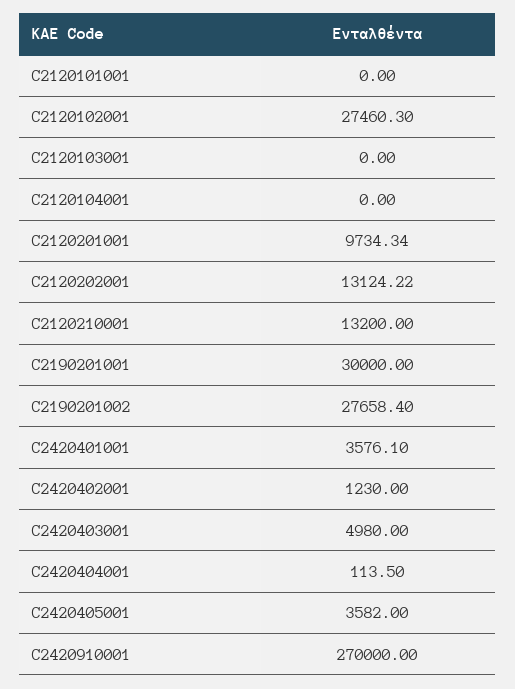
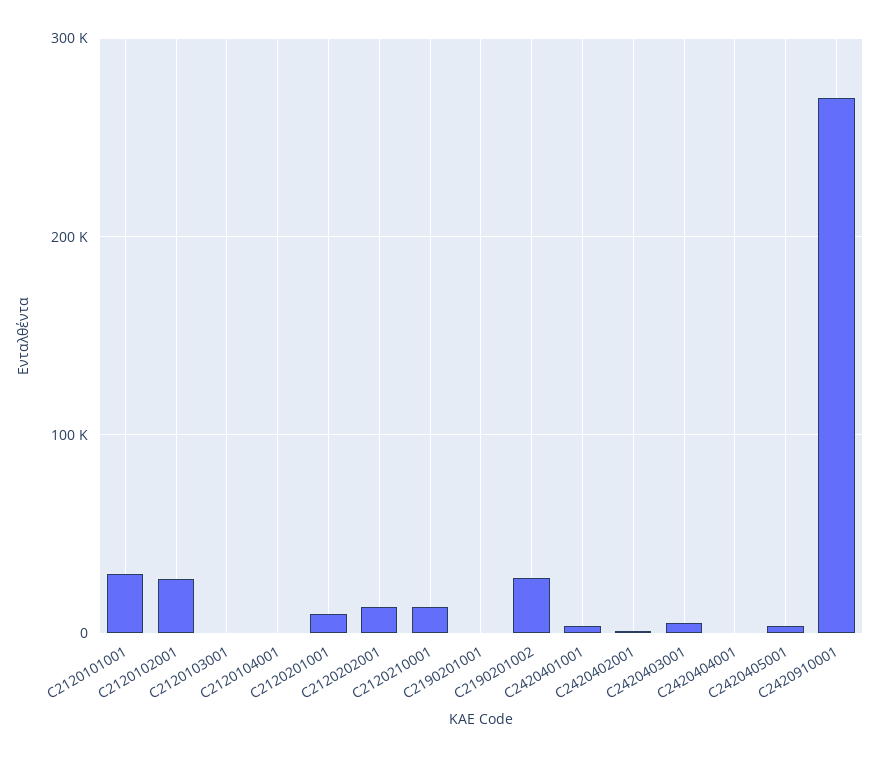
C2120101001: 0 -> 30000
C2190201001: 30000 -> 0

